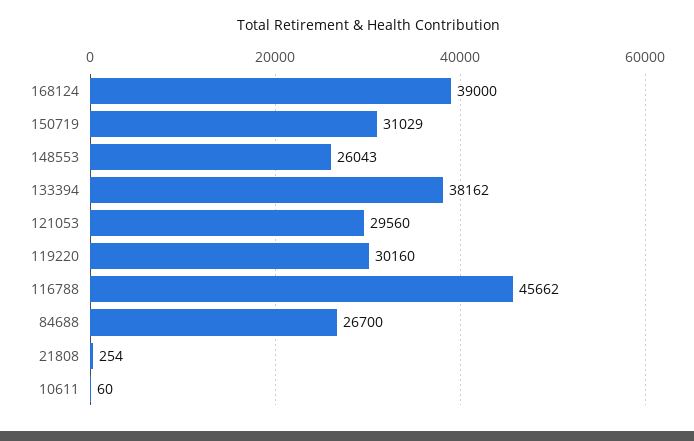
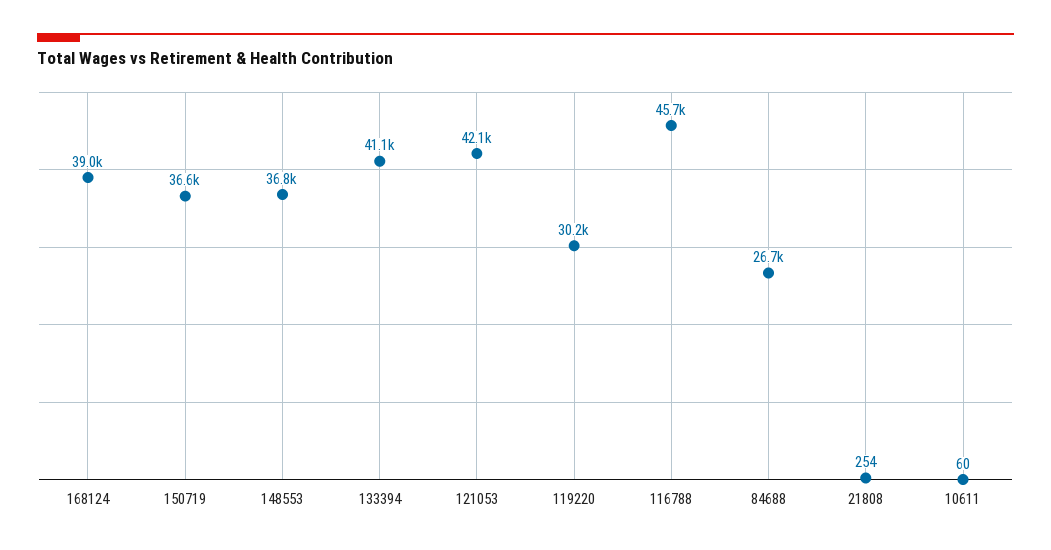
150719: 31029 -> 36600
148553: 26043 -> 36800
133394: 38162 -> 41100
121053: 29560 -> 42100

